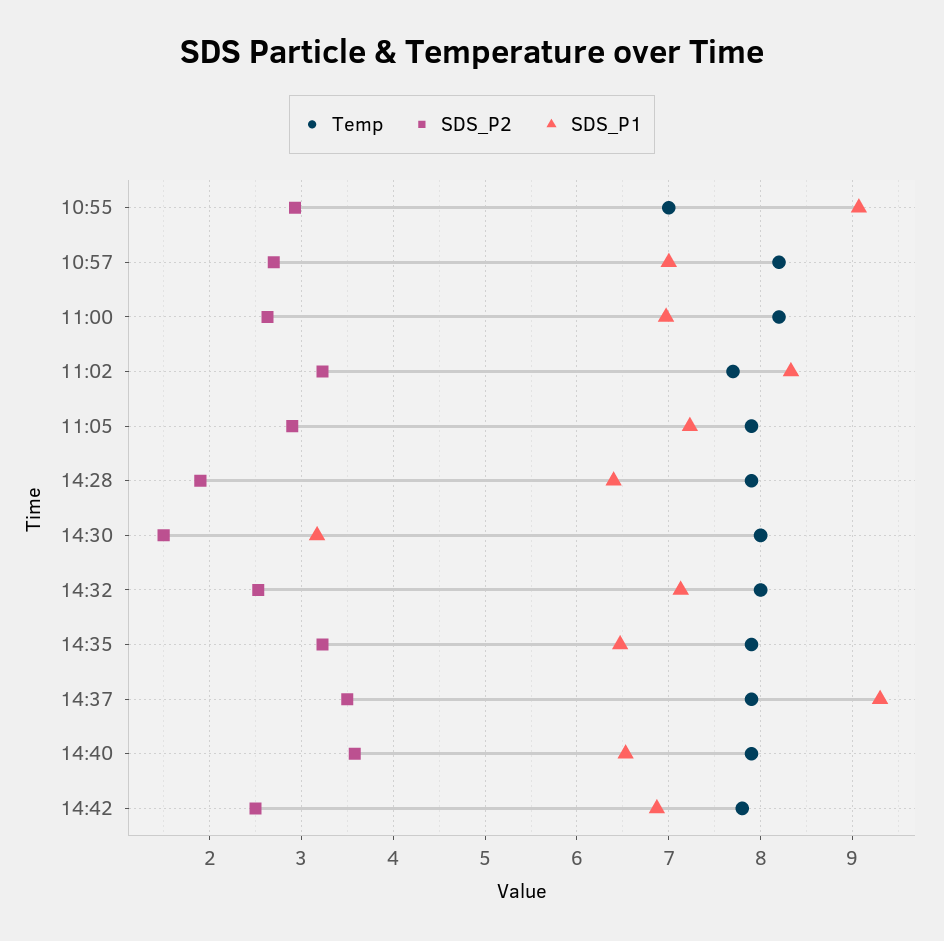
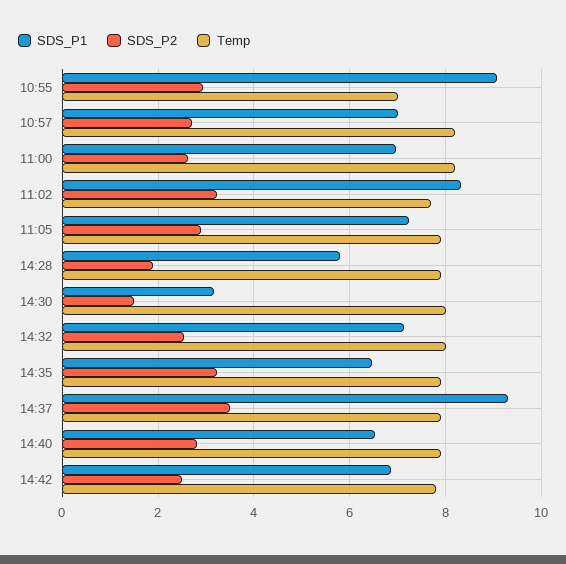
SDS_P1, 14:28: 6.4 -> 5.8
SDS_P2, 14:40: 3.6 -> 2.8

